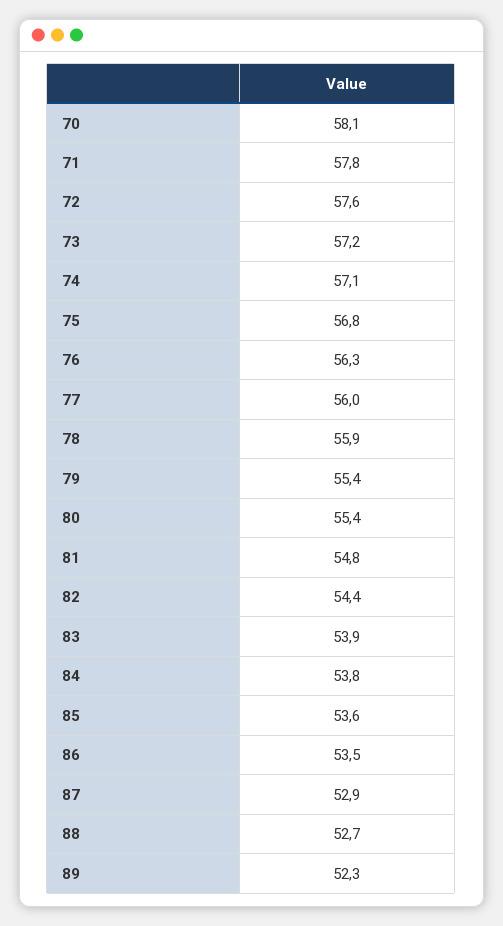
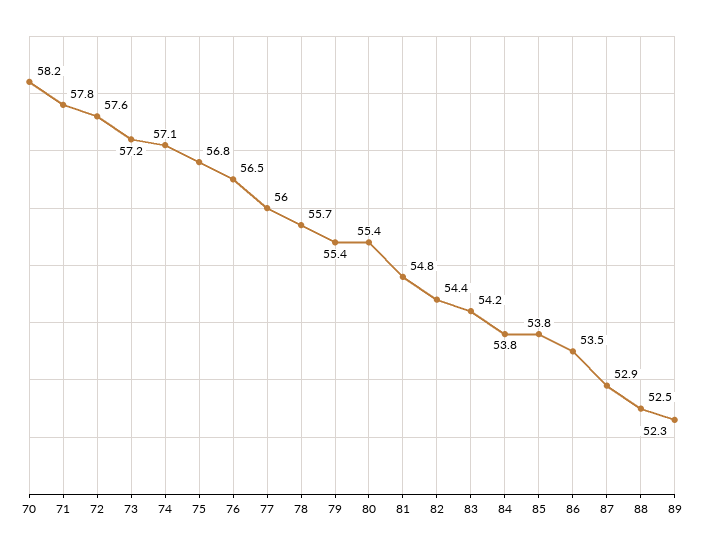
70: 58.1 -> 58.2
76: 56.3 -> 56.5
78: 55.9 -> 55.7
83: 53.9 -> 54.2
85: 53.6 -> 53.8
88: 52.7 -> 52.5

